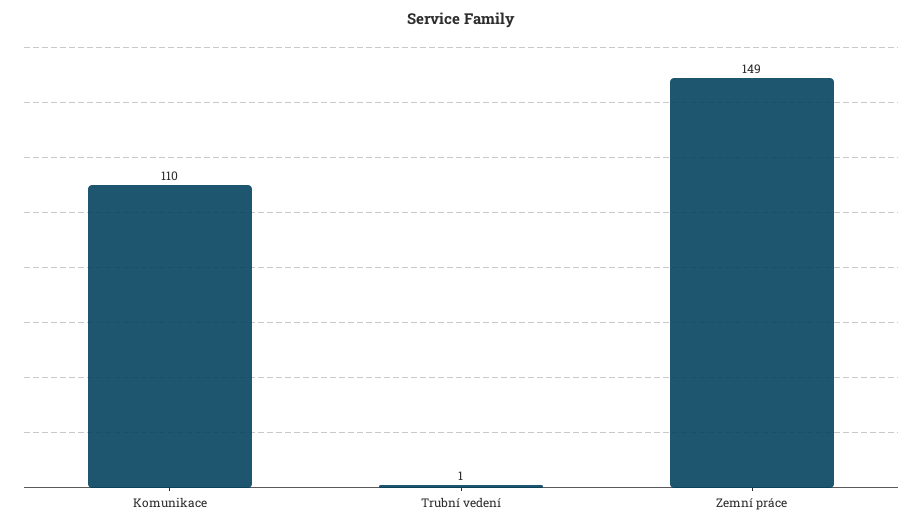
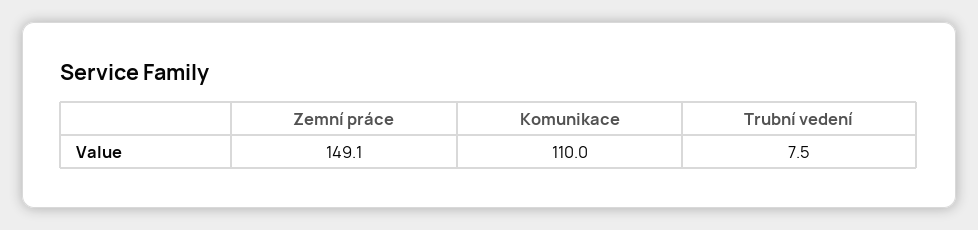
Trubní vedení: 1 -> 7.5

